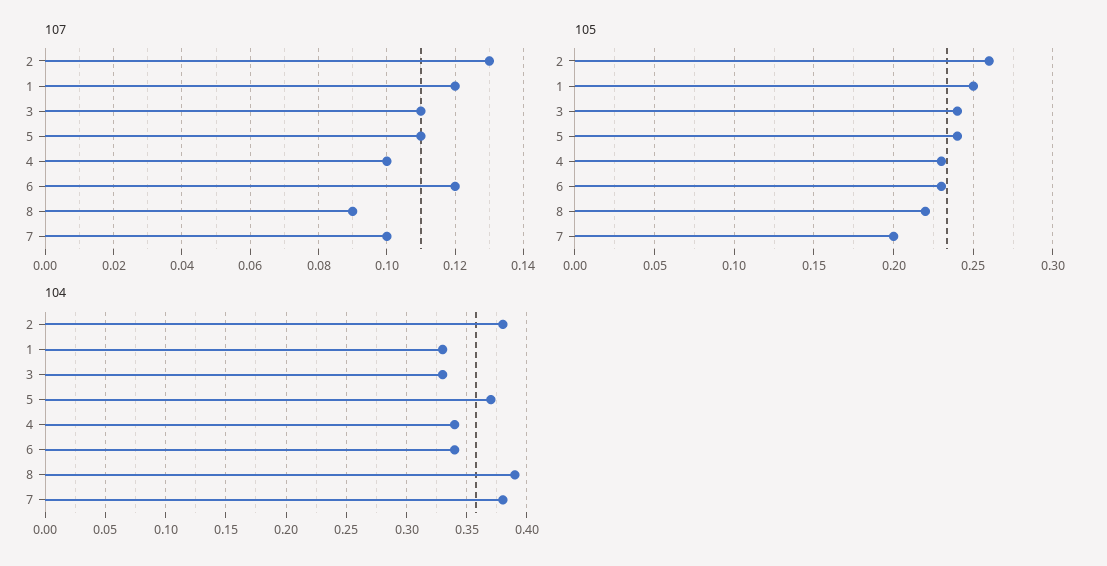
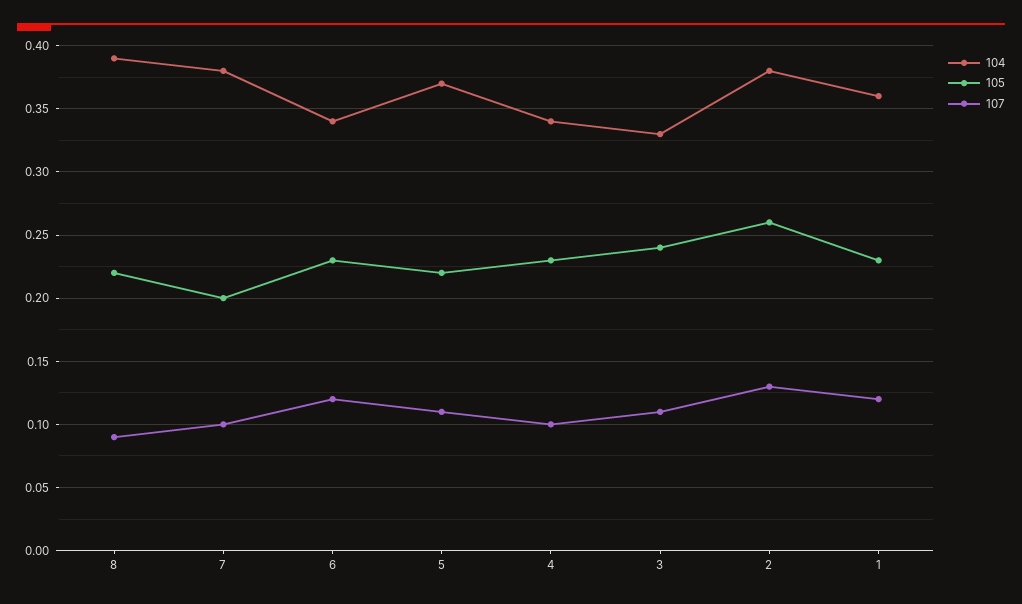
105, 1: 0.25 -> 0.23
105, 5: 0.24 -> 0.22
104, 1: 0.33 -> 0.36

